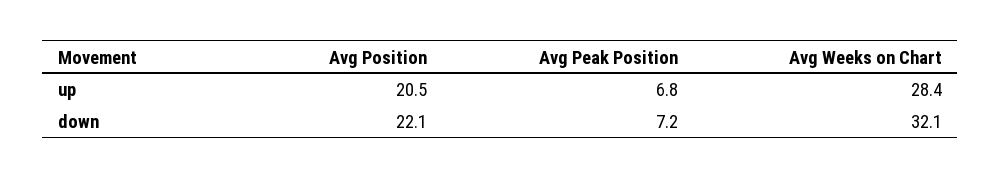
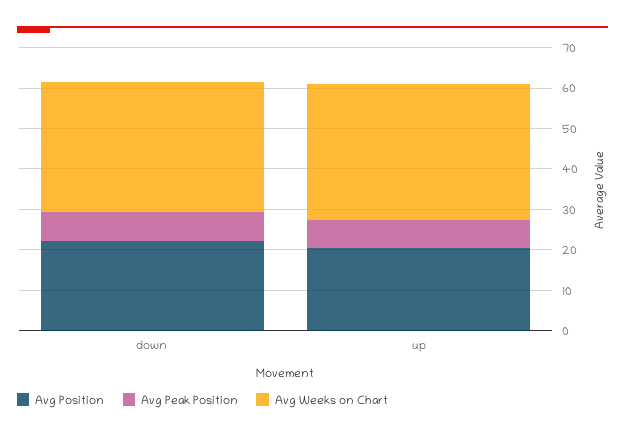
Avg Weeks on Chart, up: 28.4 -> 34

